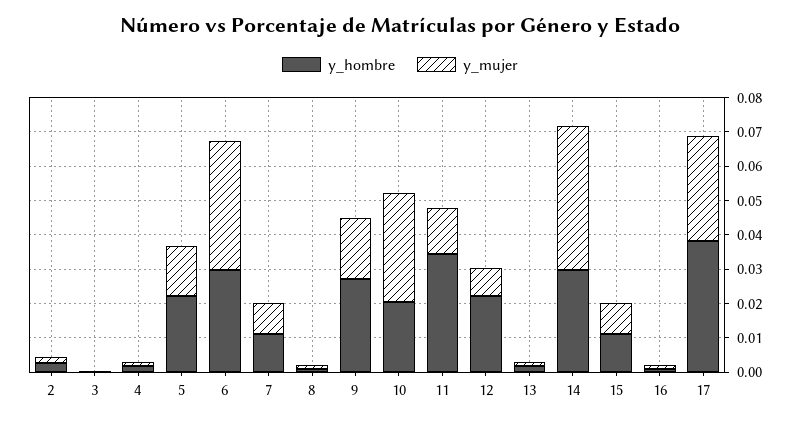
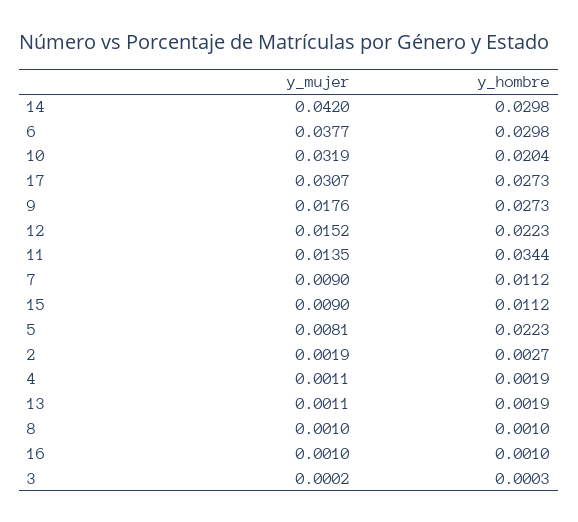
y_mujer, 5: 0.015 -> 0.0081
y_mujer, 12: 0.0075 -> 0.0152
y_hombre, 17: 0.0375 -> 0.0273

